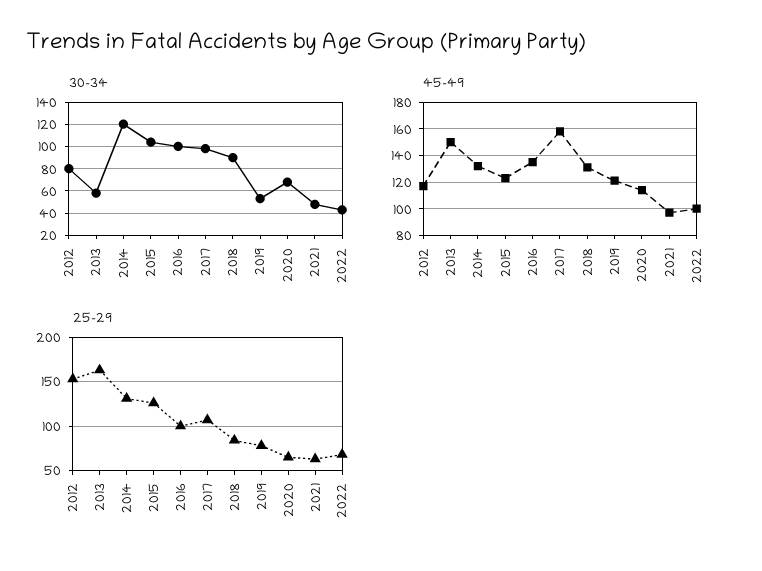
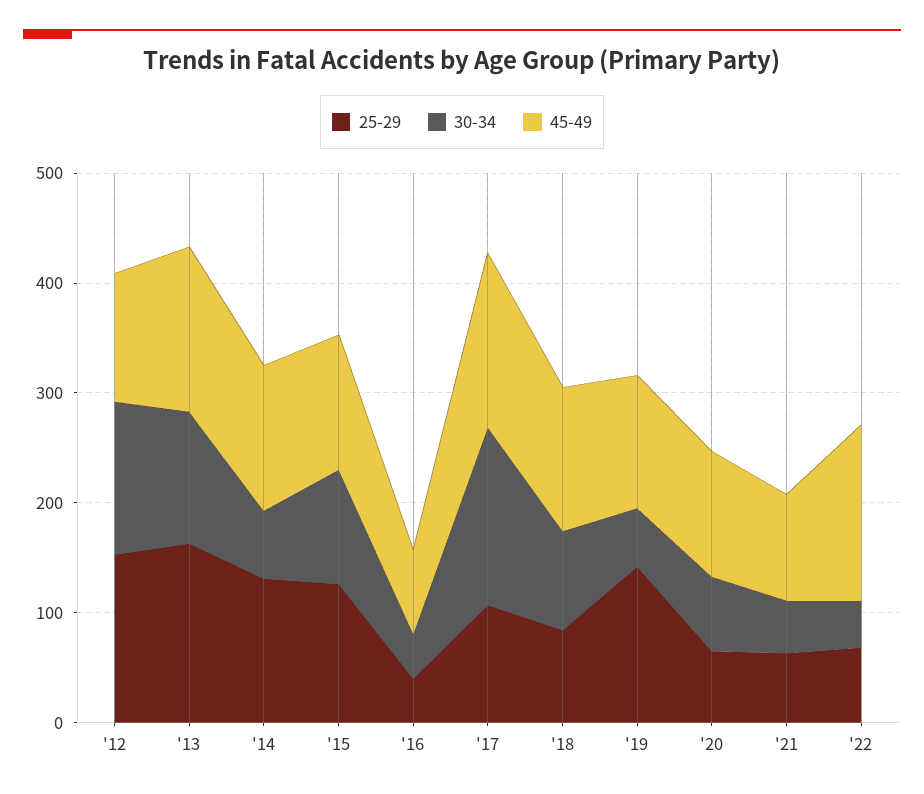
30-34, 2012: 80 -> 140
30-34, 2013: 60 -> 120
30-34, 2014: 120 -> 60
30-34, 2016: 100 -> 40
30-34, 2017: 100 -> 160
45-49, 2016: 135 -> 80
45-49, 2022: 100 -> 160
25-29, 2016: 100 -> 40
25-29, 2019: 80 -> 140

